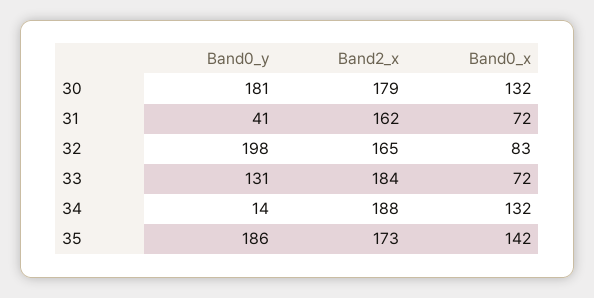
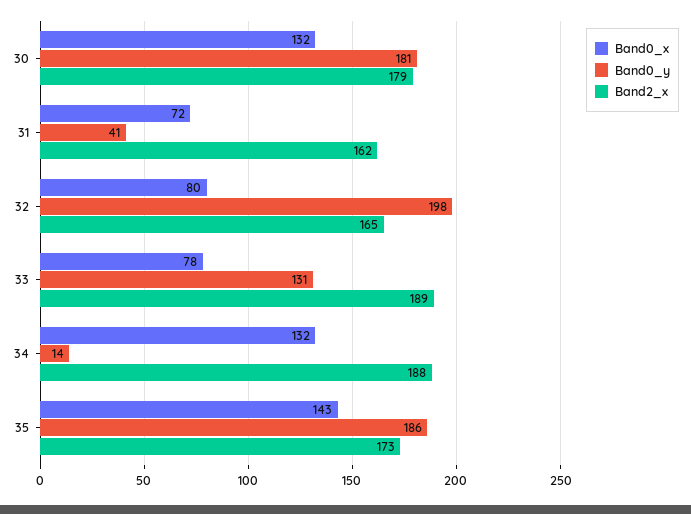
Band0_x, 32: 83 -> 80
Band2_x, 33: 184 -> 189
Band0_x, 33: 72 -> 78
Band0_x, 35: 142 -> 143

